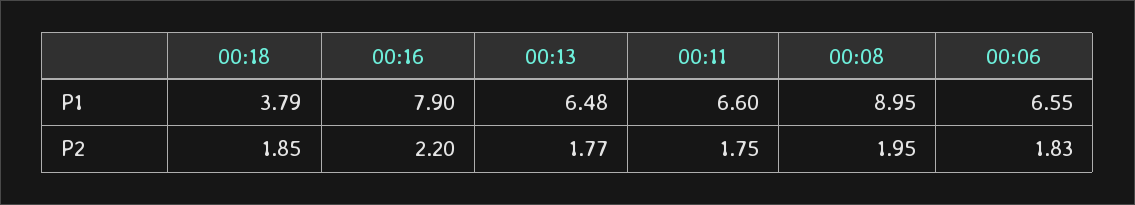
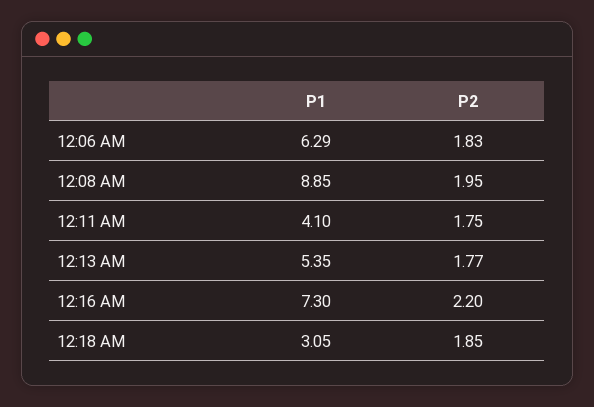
00:18, P1: 3.79 -> 3.05
00:16, P1: 7.9 -> 7.3
00:13, P1: 6.48 -> 5.35
00:11, P1: 6.6 -> 4.1
00:08, P1: 8.95 -> 8.85
00:06, P1: 6.55 -> 6.29

